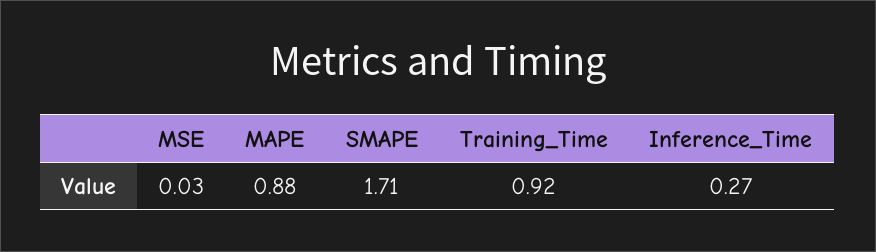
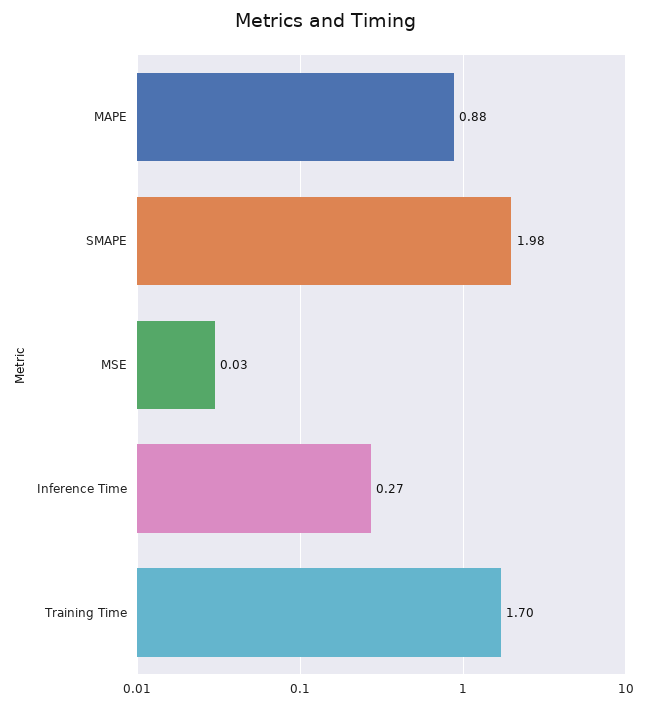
SMAPE: 1.71 -> 1.98
Training_Time: 0.92 -> 1.7

